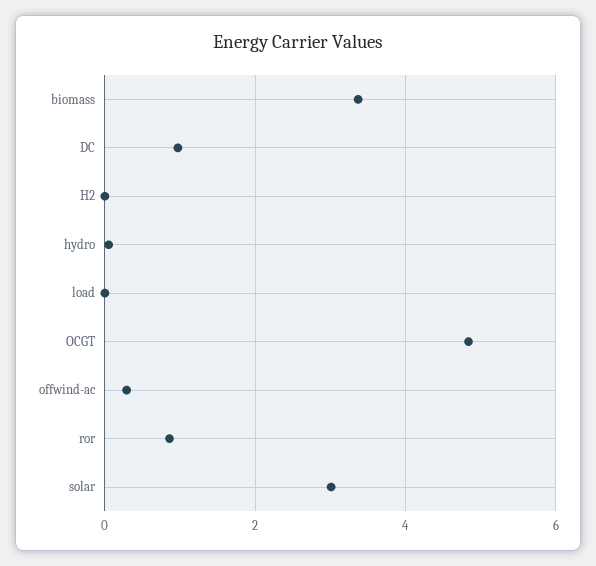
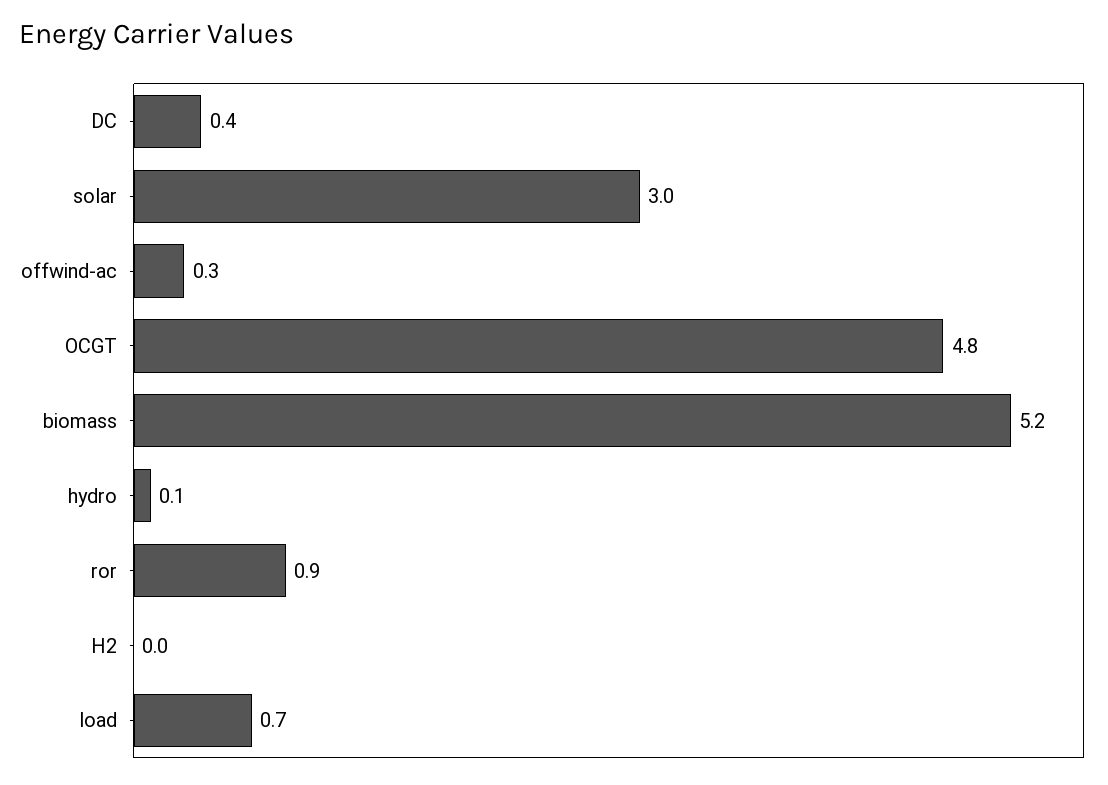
biomass: 3.4 -> 5.2
DC: 1 -> 0.4
load: 0 -> 0.7

